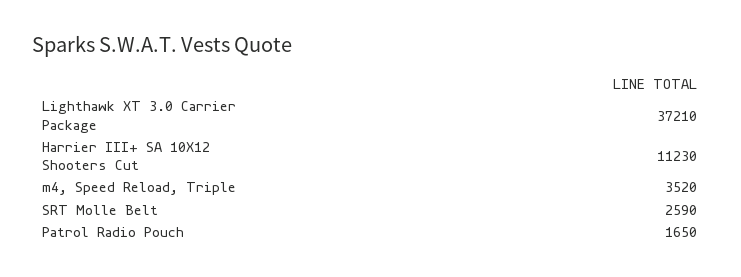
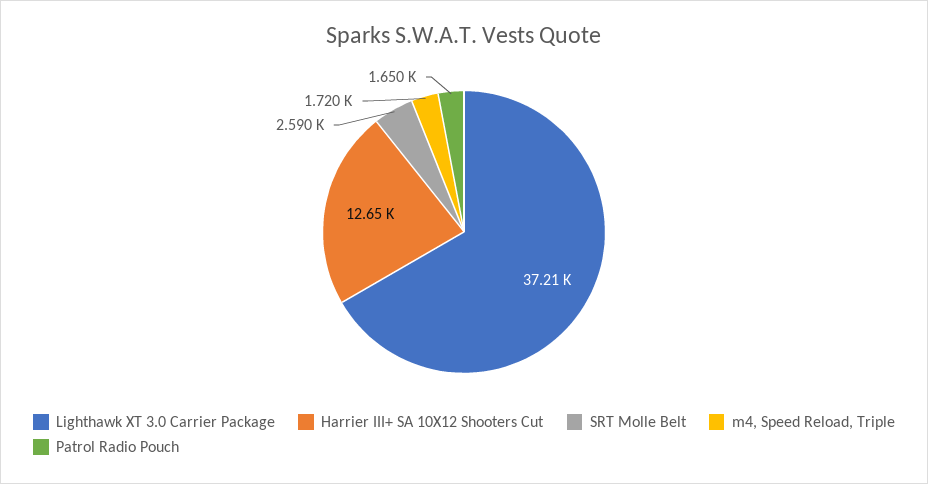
Harrier III+ SA 10X12 Shooters Cut: 11230 -> 12650
m4, Speed Reload, Triple: 3520 -> 1720

